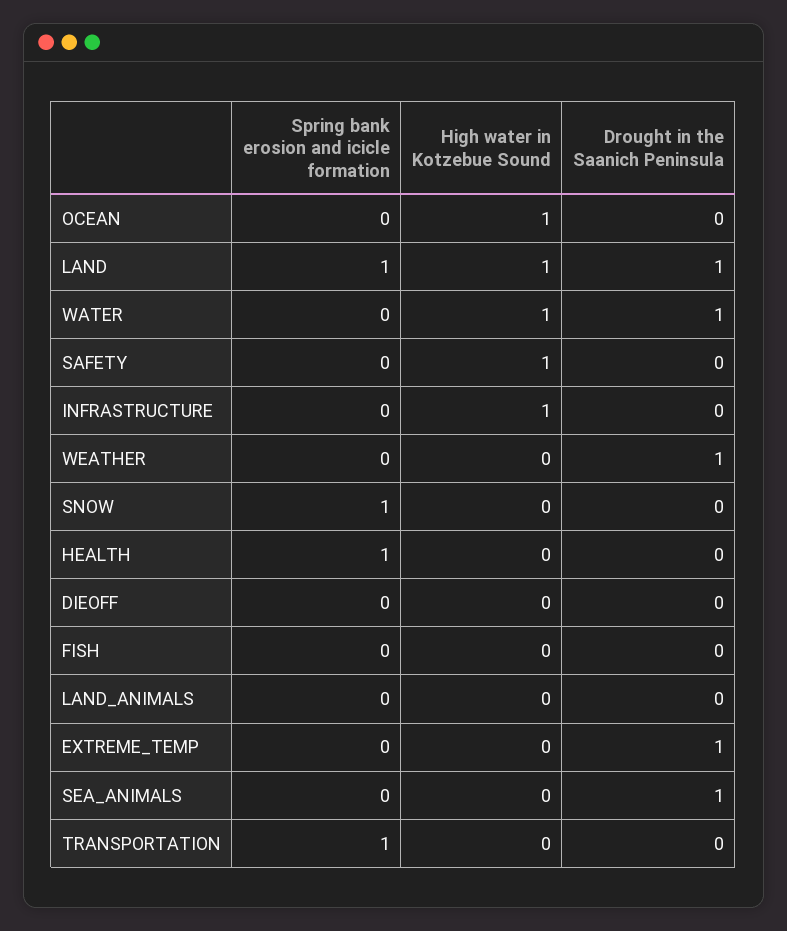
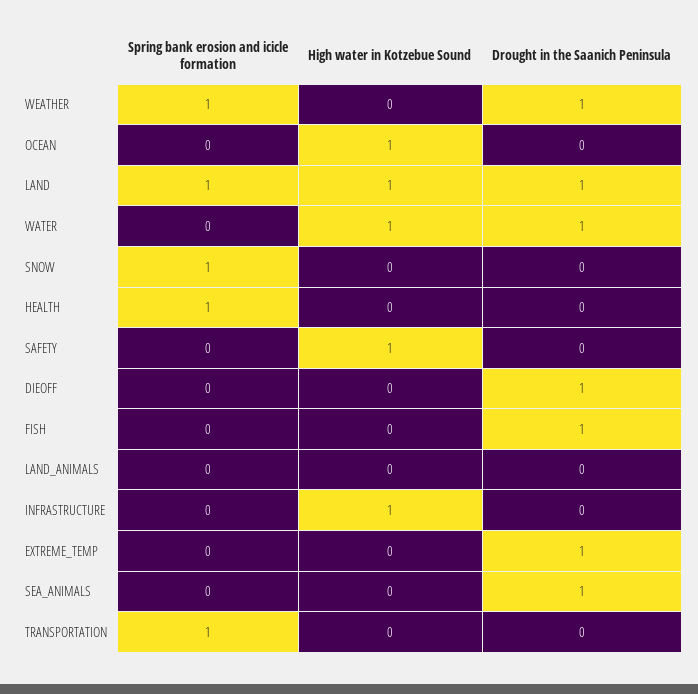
Spring bank erosion and icicle formation, WEATHER: 0 -> 1
Drought in the Saanich Peninsula, DIEOFF: 0 -> 1
Drought in the Saanich Peninsula, FISH: 0 -> 1

